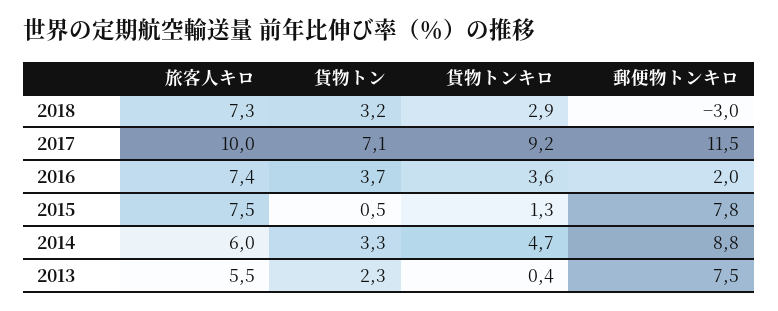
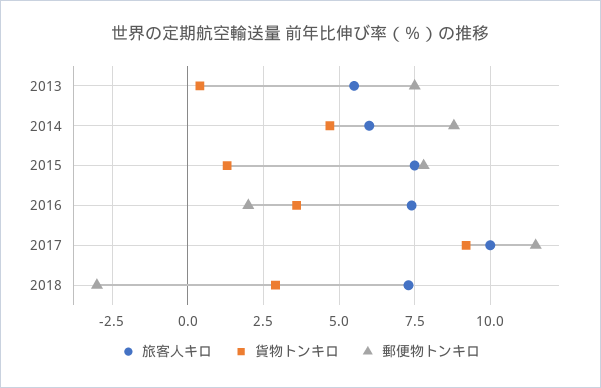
貨物トン, 2018: 3.2 -> none
貨物トン, 2017: 7.1 -> none
貨物トン, 2016: 3.7 -> none
貨物トン, 2015: 0.5 -> none
貨物トン, 2014: 3.3 -> none
貨物トン, 2013: 2.3 -> none

